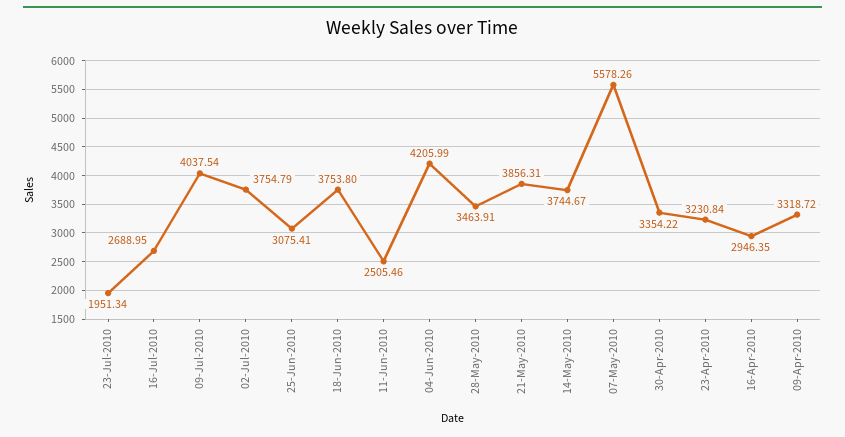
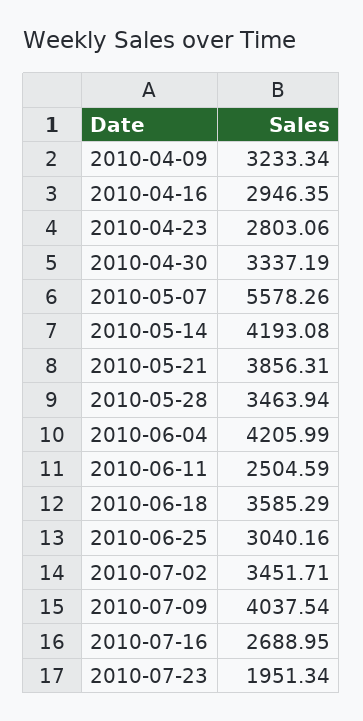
02-Jul-2010: 3754.79 -> 3451.71
25-Jun-2010: 3075.41 -> 3040.16
18-Jun-2010: 3753.8 -> 3585.29
11-Jun-2010: 2505.46 -> 2504.59
28-May-2010: 3463.91 -> 3463.94
14-May-2010: 3744.67 -> 4193.08
30-Apr-2010: 3354.22 -> 3337.19
23-Apr-2010: 3230.84 -> 2803.06
09-Apr-2010: 3318.72 -> 3233.34

